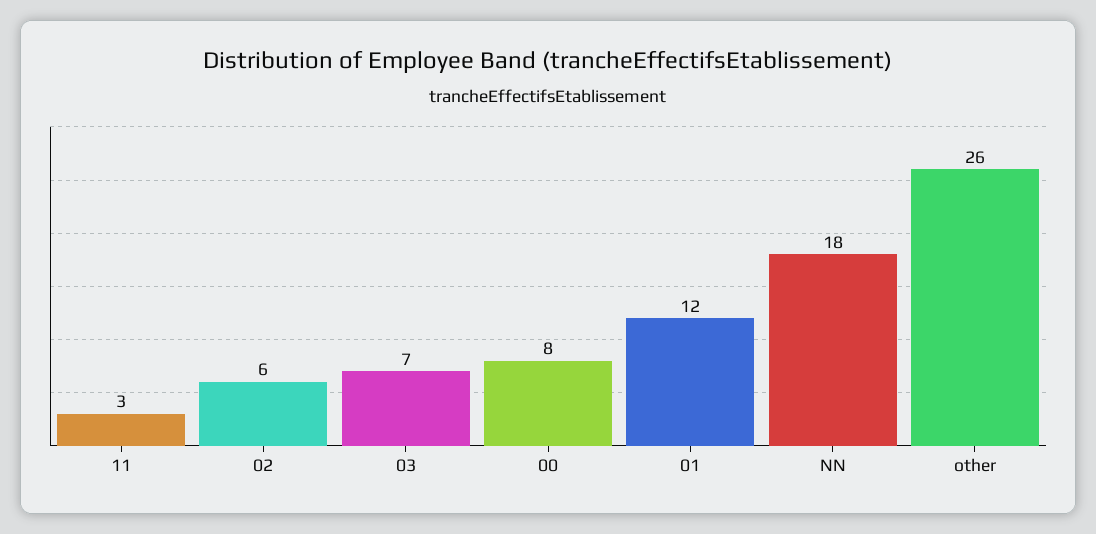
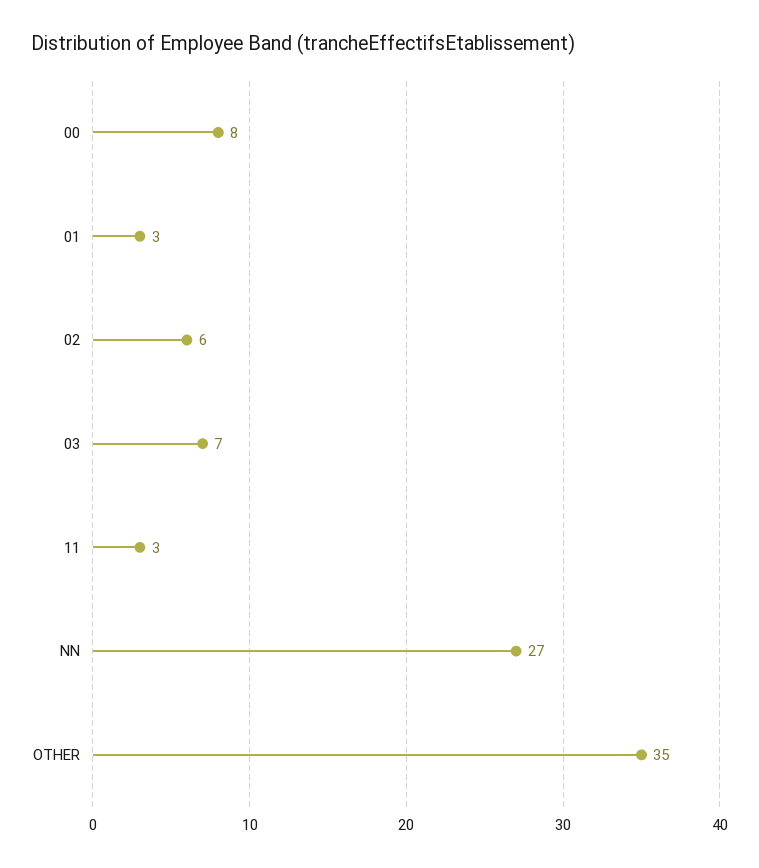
01: 12 -> 3
NN: 18 -> 27
other: 26 -> 35

